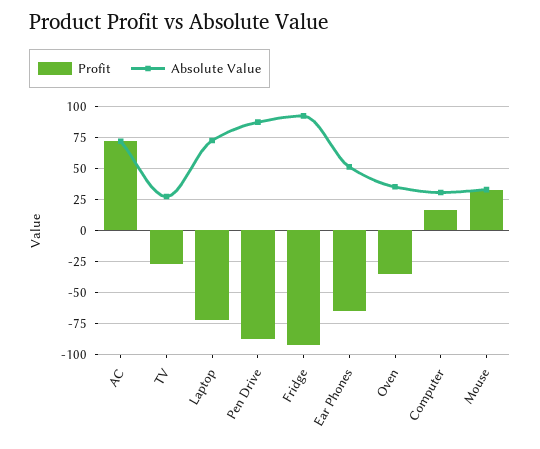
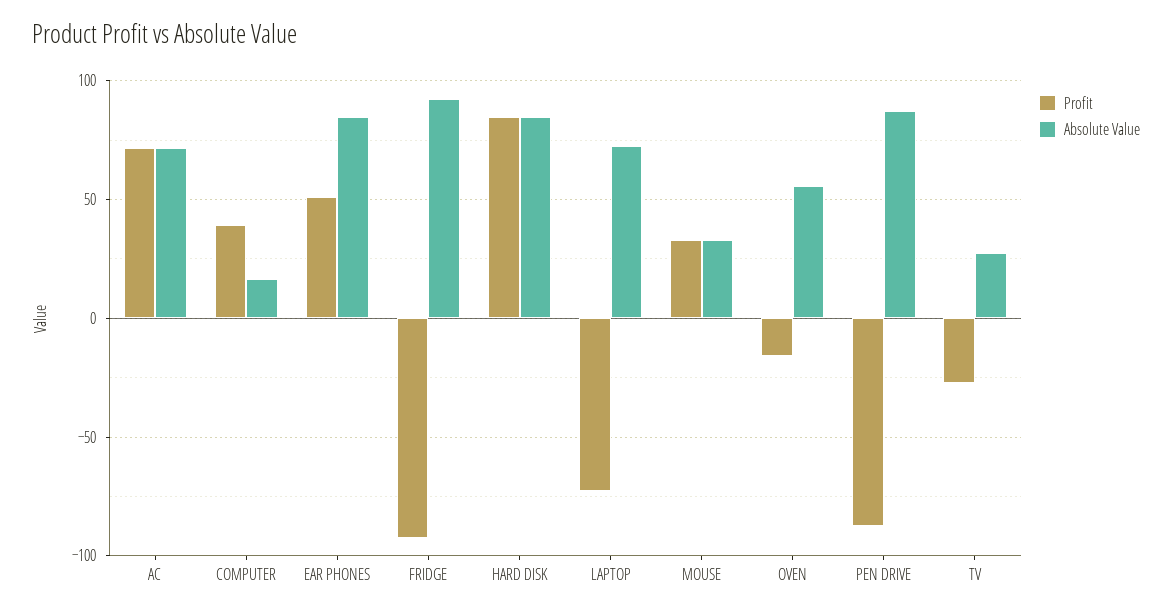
Profit, Ear Phones: -65 -> 50
Absolute Value, Ear Phones: 50 -> 85
Profit, Oven: -35 -> -15
Absolute Value, Oven: 35 -> 55
Profit, Computer: 15 -> 40
Absolute Value, Computer: 30 -> 15
Profit, HARD DISK: none -> 85
Absolute Value, HARD DISK: none -> 85

